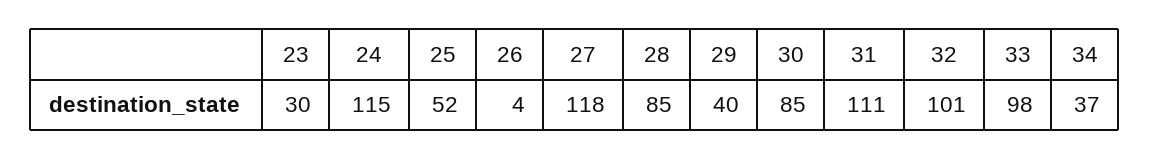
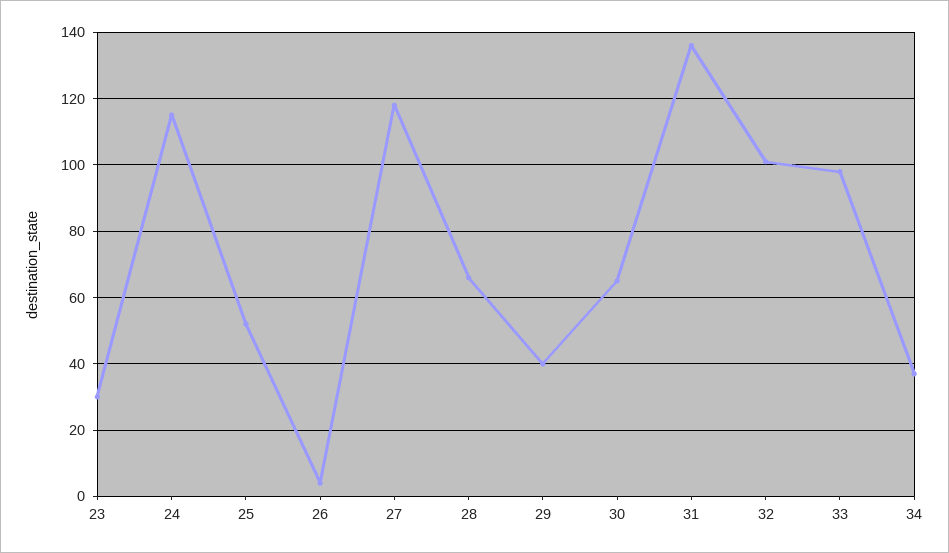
28: 85 -> 65
30: 85 -> 65
31: 111 -> 135

